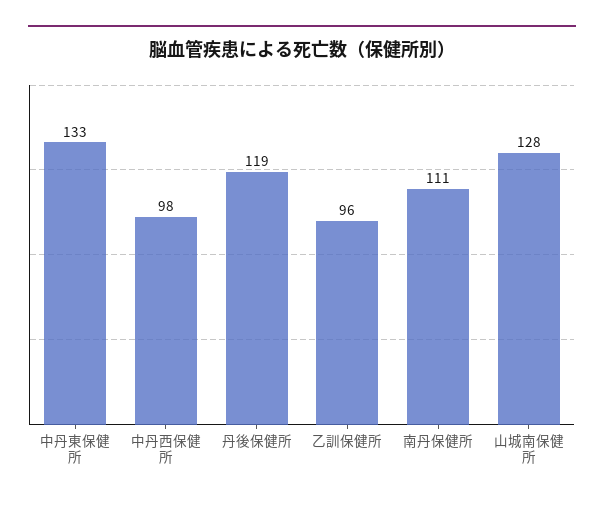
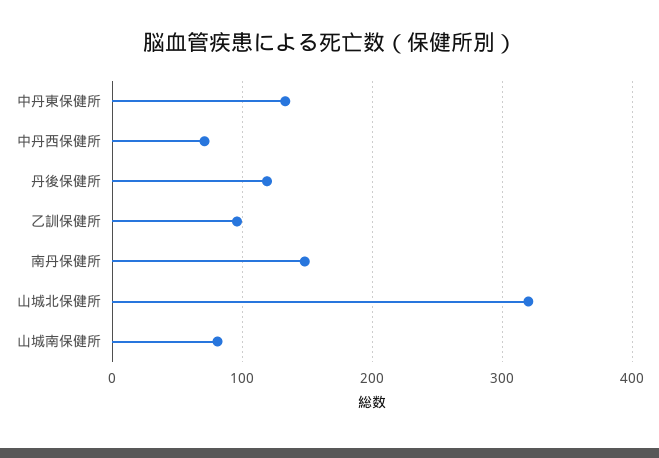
中丹西保健所: 98 -> 70
南丹保健所: 111 -> 150
山城南保健所: 128 -> 80
山城北保健所: none -> 320

